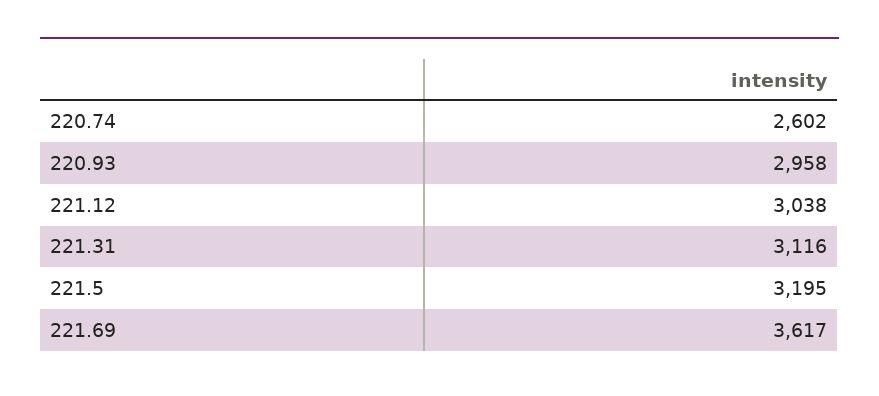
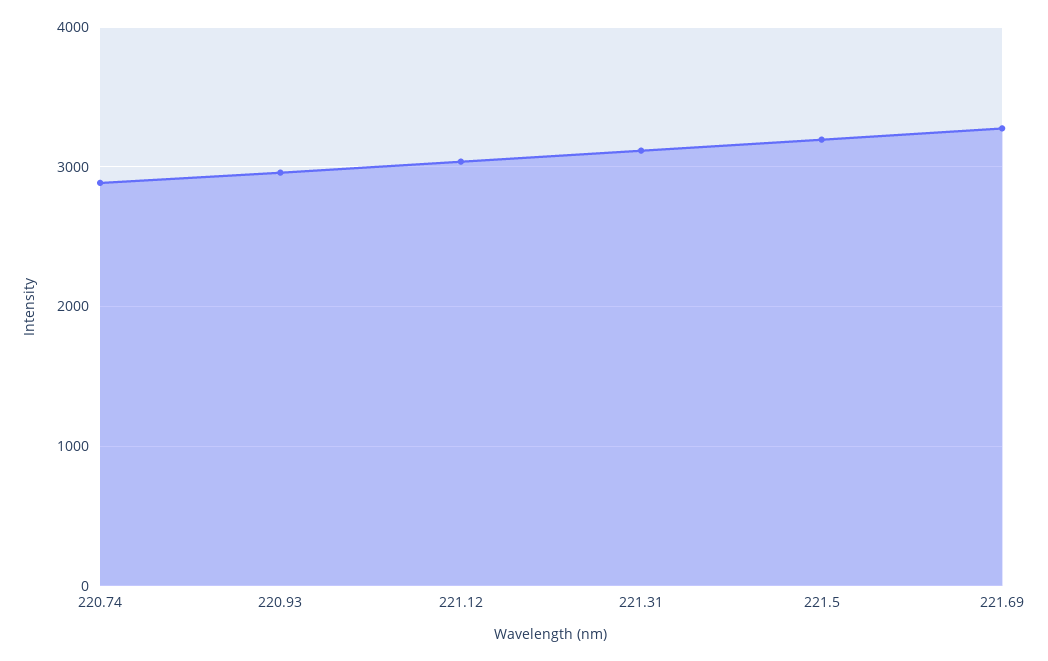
220.74: 2602 -> 2900
221.69: 3617 -> 3300

